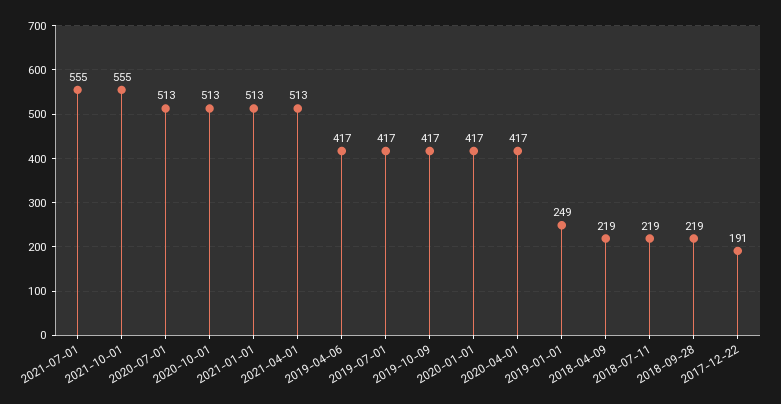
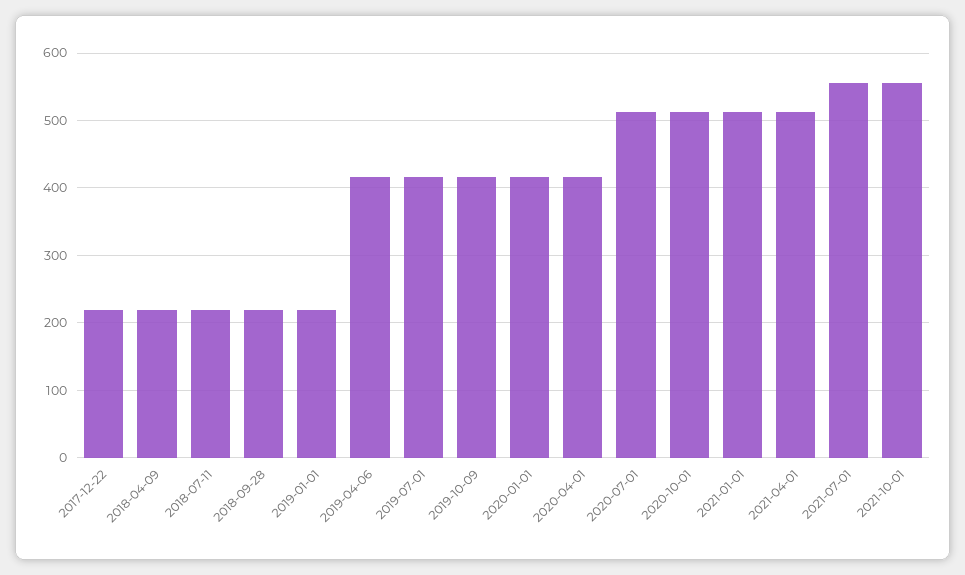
2019-01-01: 249 -> 220
2017-12-22: 191 -> 220

